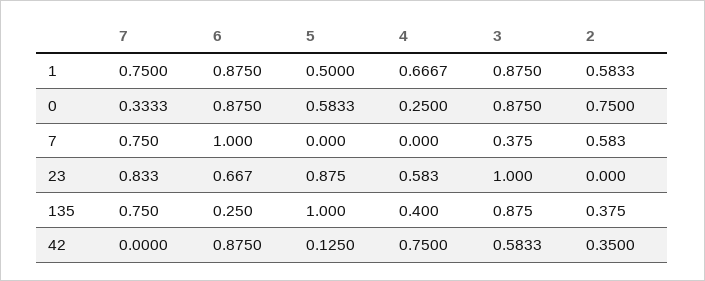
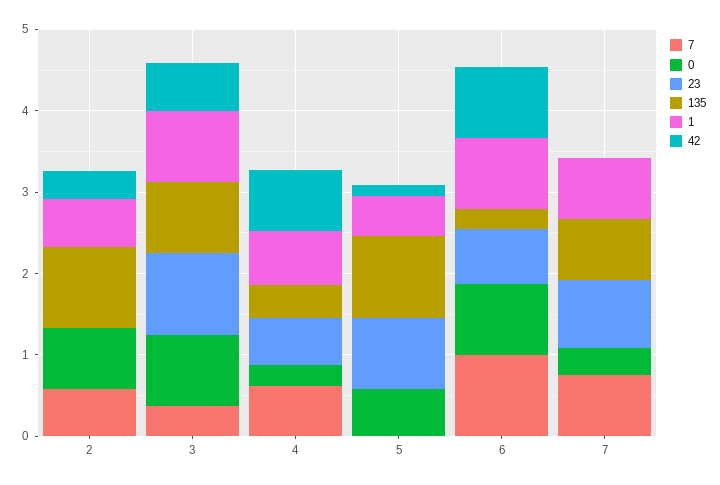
7, 4: 0 -> 0.6
135, 2: 0.375 -> 1

